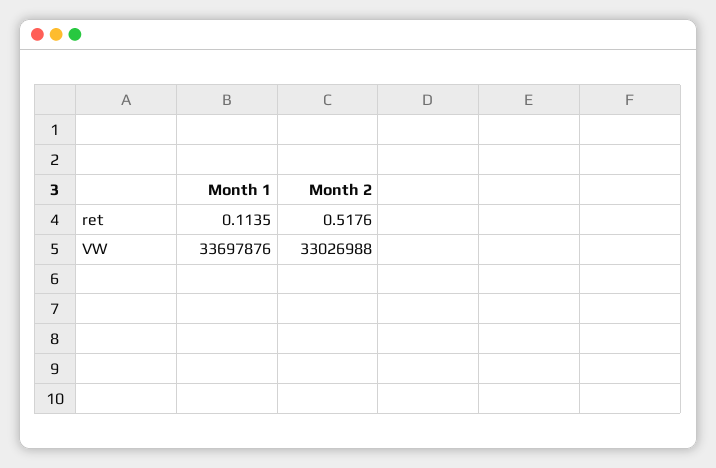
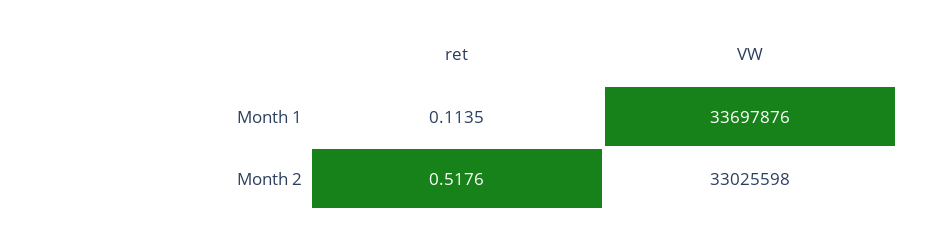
Month 2, VW: 33026988 -> 33025598

